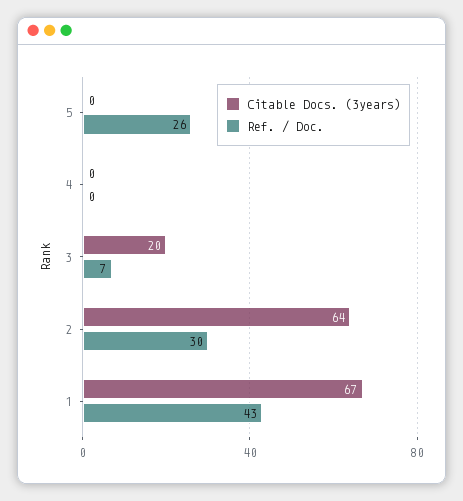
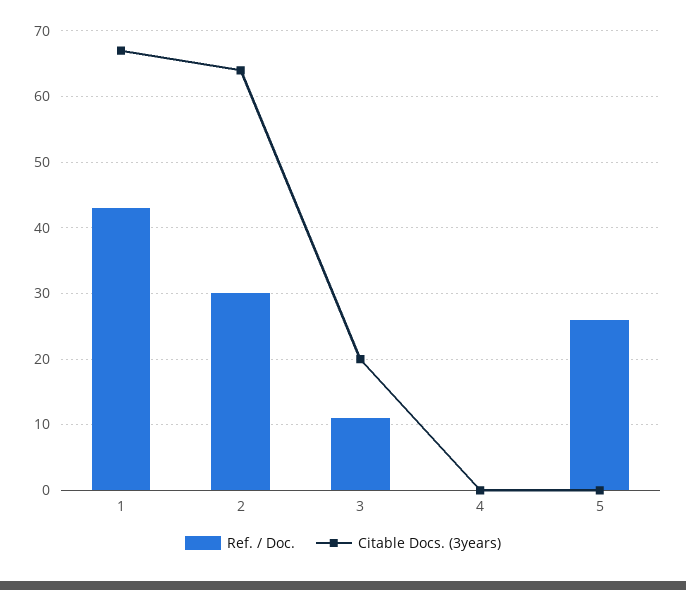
Ref. / Doc., 3: 7 -> 11

